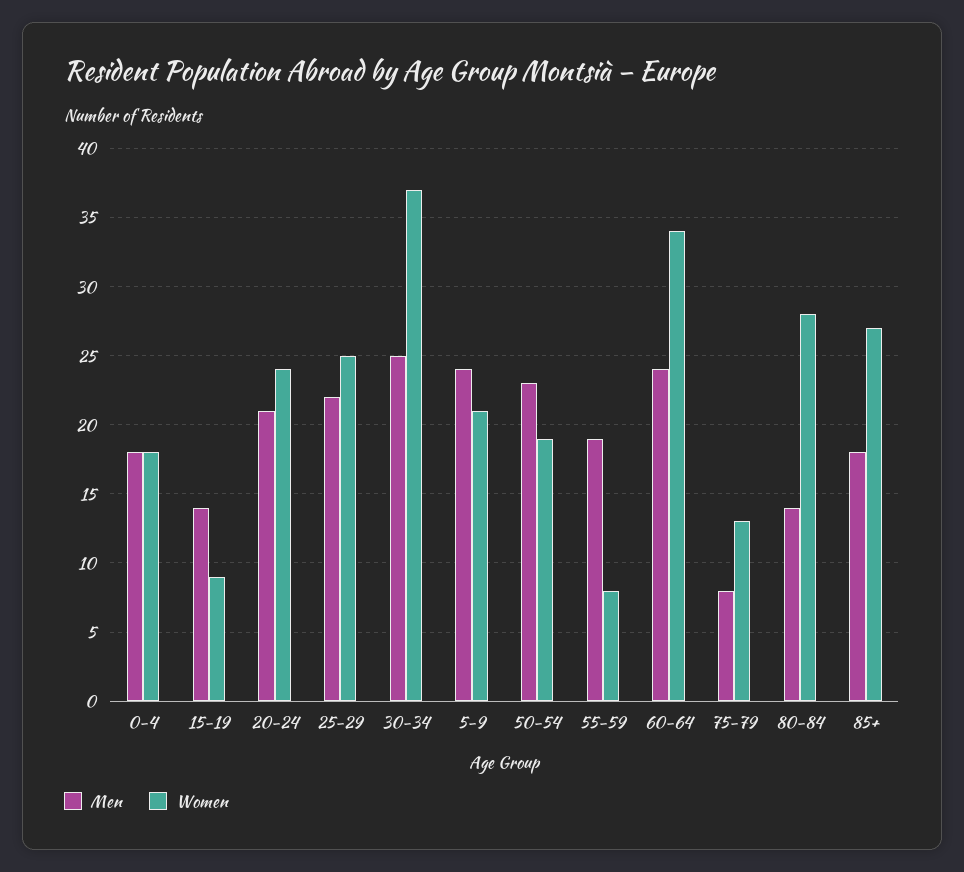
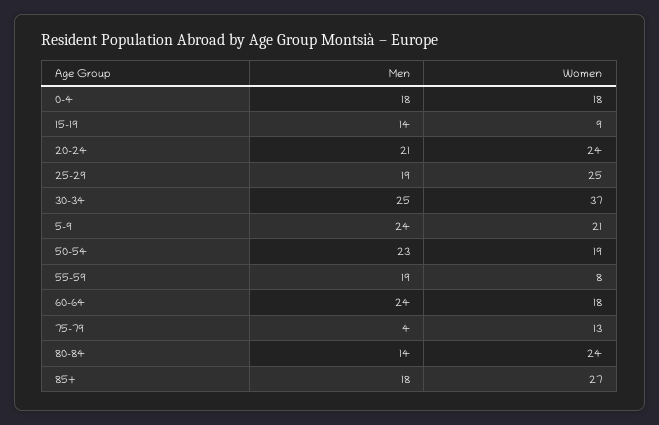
Men, 25-29: 22 -> 19
Women, 60-64: 34 -> 18
Men, 75-79: 8 -> 4
Women, 80-84: 28 -> 24

